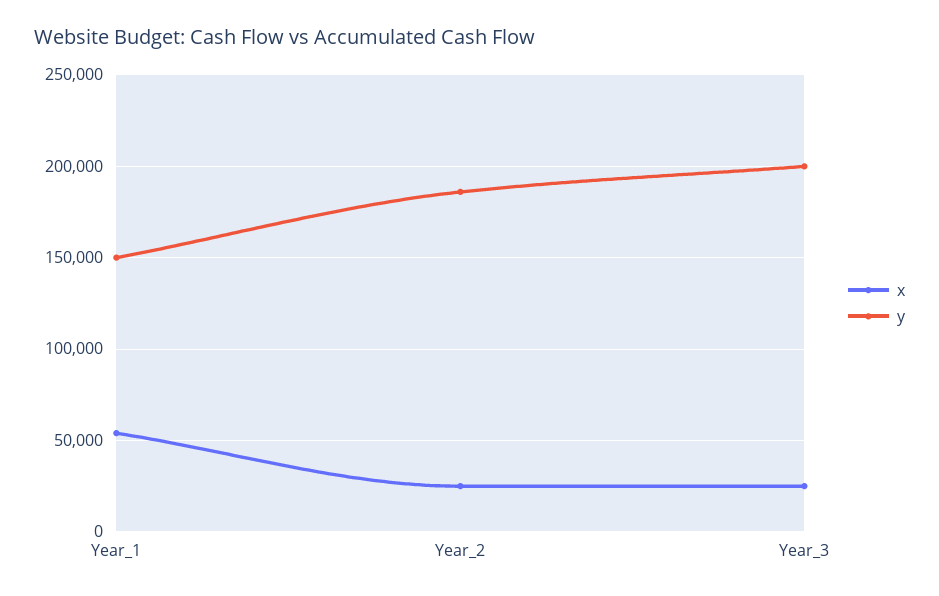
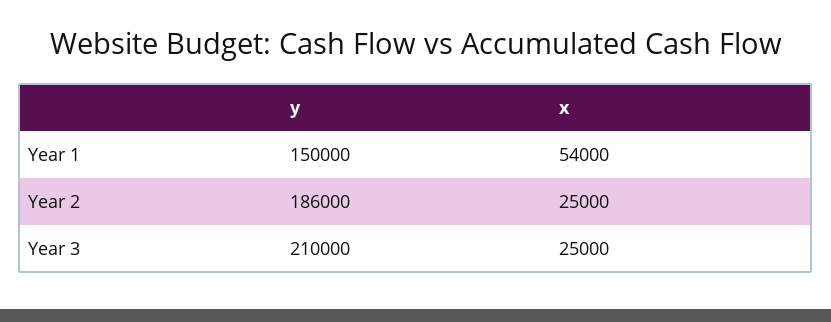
y, Year_3: 200000 -> 210000

